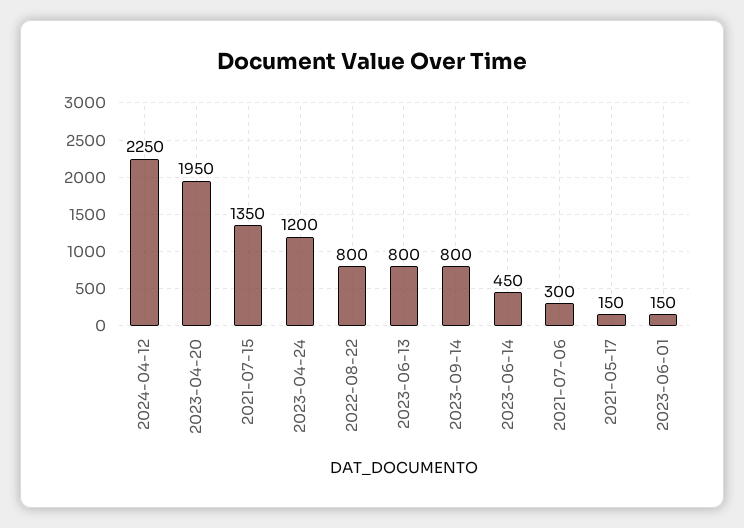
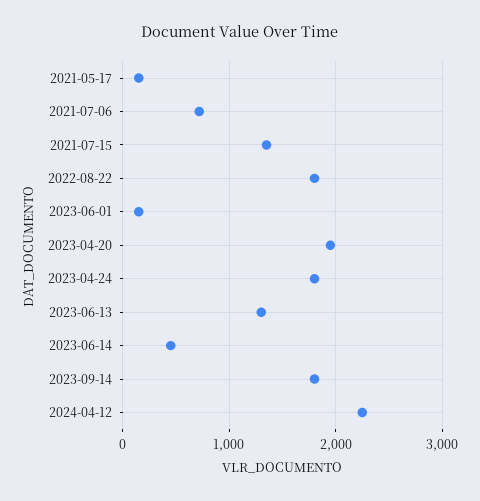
2023-04-24: 1200 -> 1800
2022-08-22: 800 -> 1800
2023-06-13: 800 -> 1300
2023-09-14: 800 -> 1800
2021-07-06: 300 -> 700

